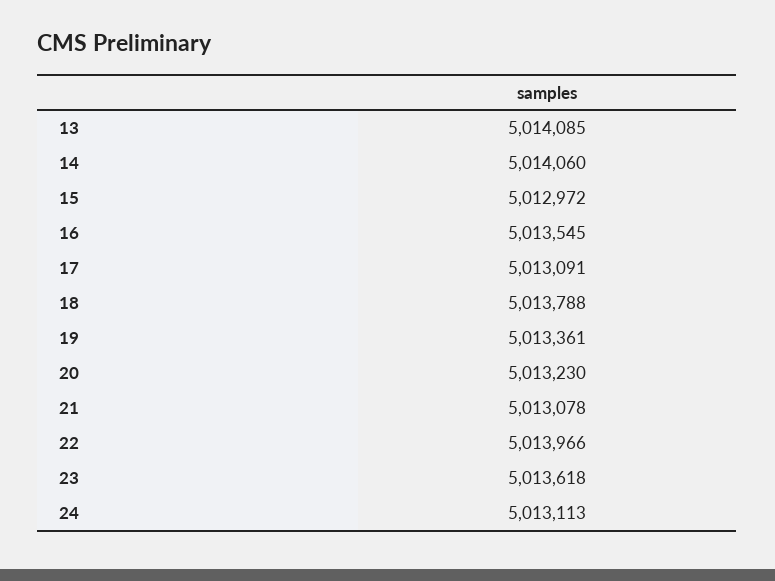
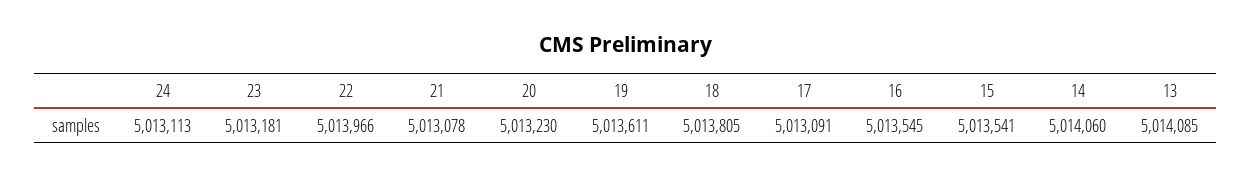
15: 5012972 -> 5013541
18: 5013788 -> 5013805
19: 5013361 -> 5013611
23: 5013618 -> 5013181

